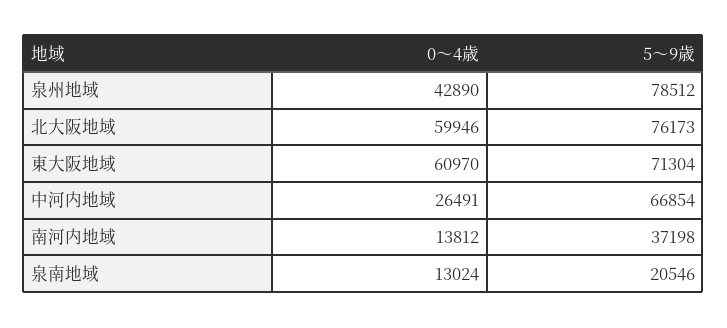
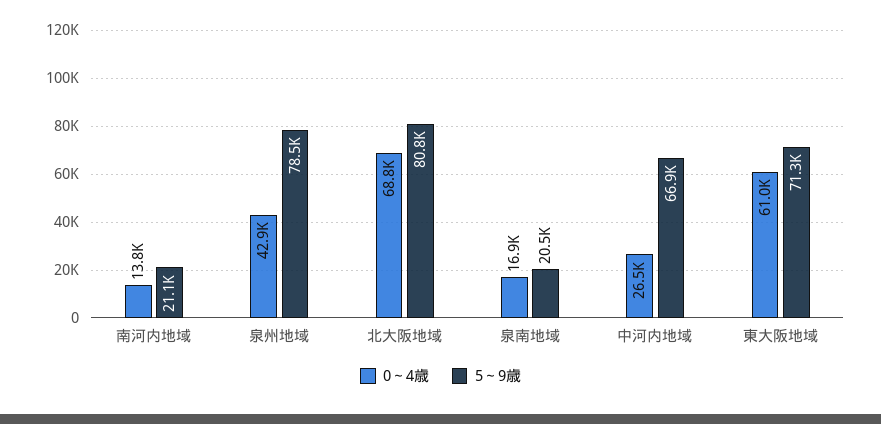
0～4歳, 北大阪地域: 59946 -> 68800
5～9歳, 北大阪地域: 76173 -> 80800
5～9歳, 南河内地域: 37198 -> 21100
0～4歳, 泉南地域: 13024 -> 16900

